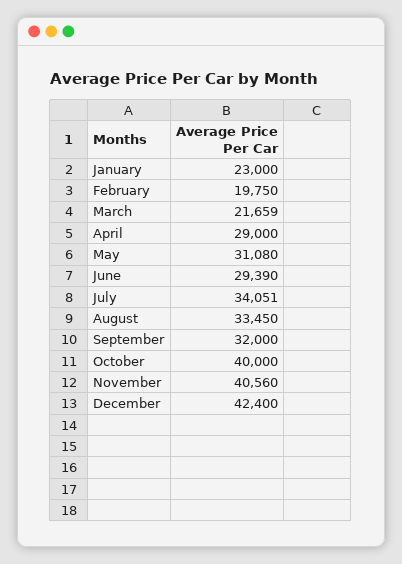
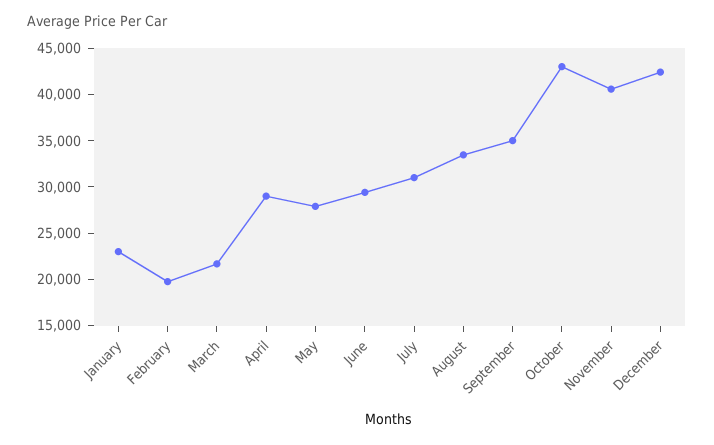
May: 31080 -> 28000
July: 34051 -> 31000
September: 32000 -> 35000
October: 40000 -> 43000

